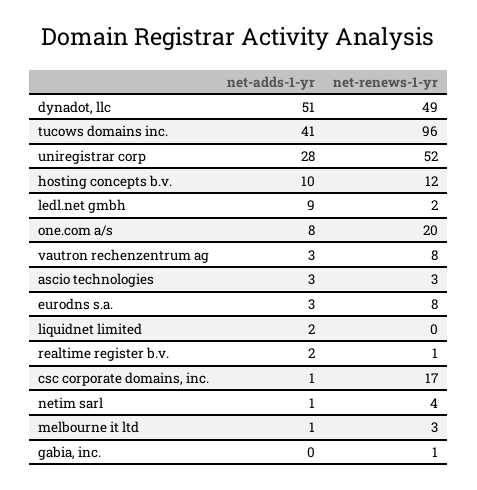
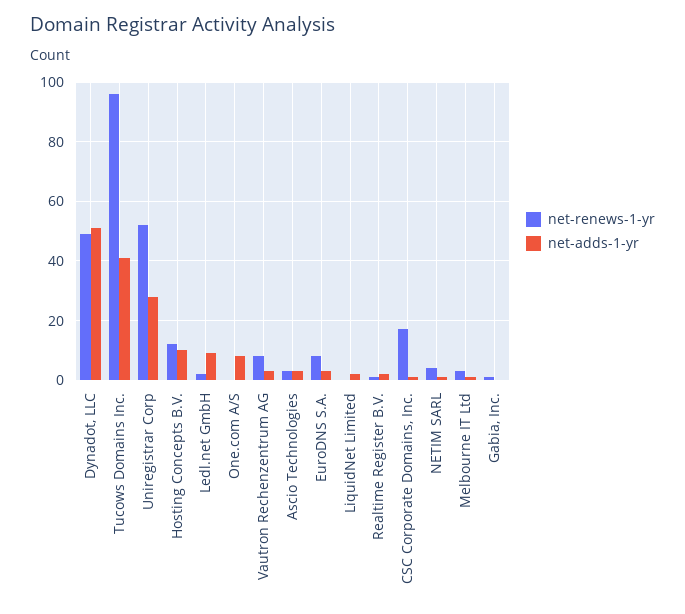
net-renews-1-yr, one.com a/s: 20 -> 0

